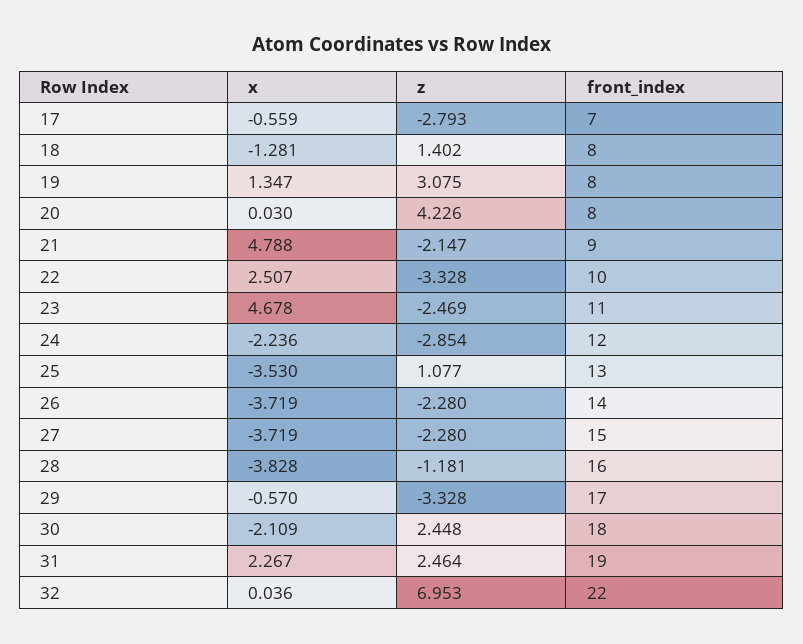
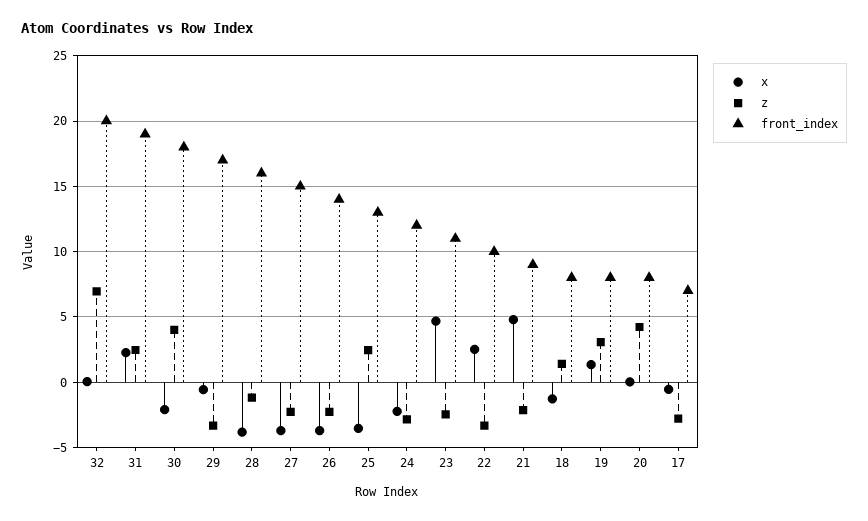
z, 25: 1.077 -> 2.5
z, 30: 2.448 -> 4
front_index, 32: 22 -> 20

